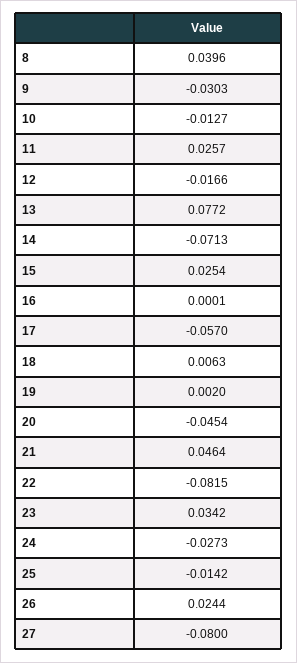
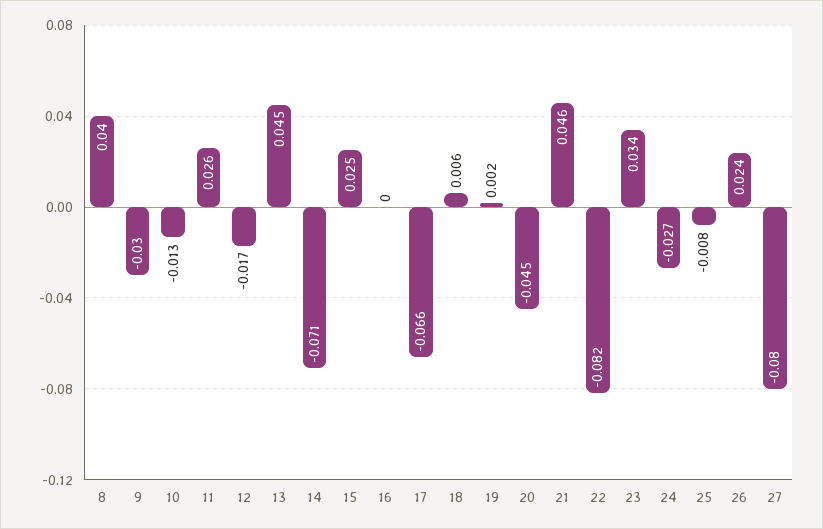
13: 0.0772 -> 0.045
17: -0.057 -> -0.066
25: -0.0142 -> -0.008

